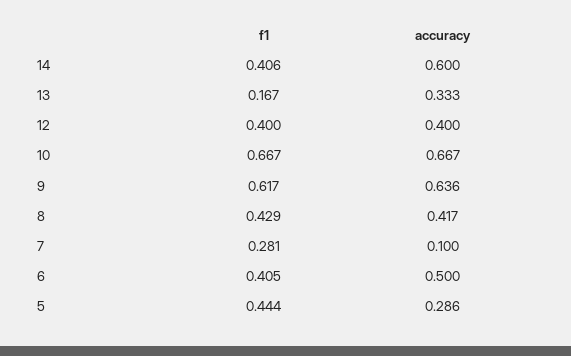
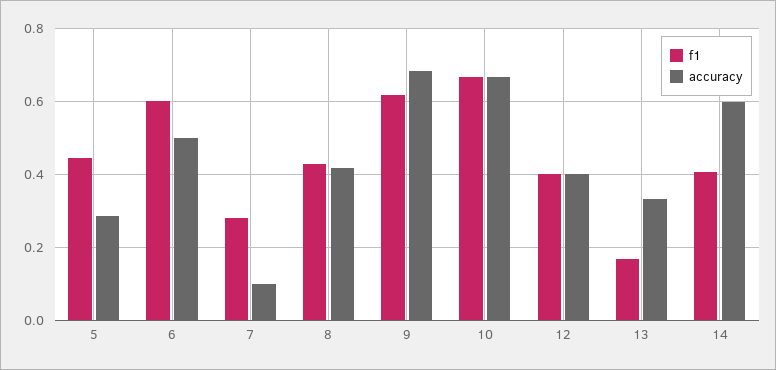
accuracy, 9: 0.636 -> 0.68
f1, 6: 0.405 -> 0.6

